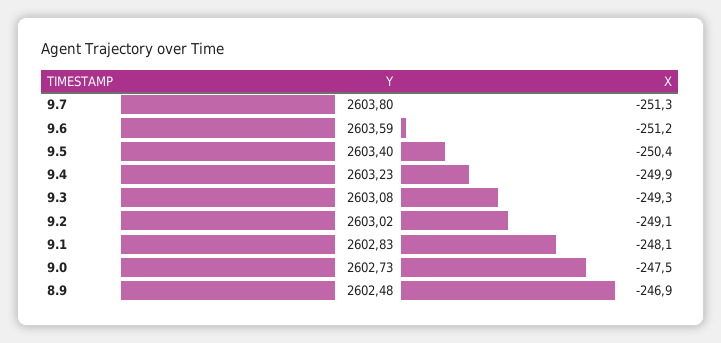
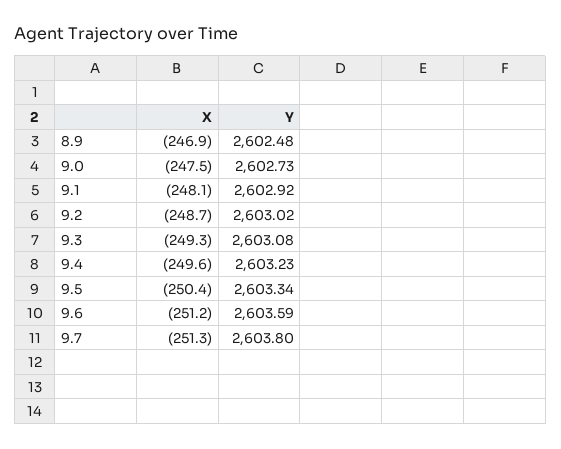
Y, 9.5: 2603.4 -> 2603.34
X, 9.4: -249.9 -> -249.6
X, 9.2: -249.1 -> -248.7
Y, 9.1: 2602.83 -> 2602.92

